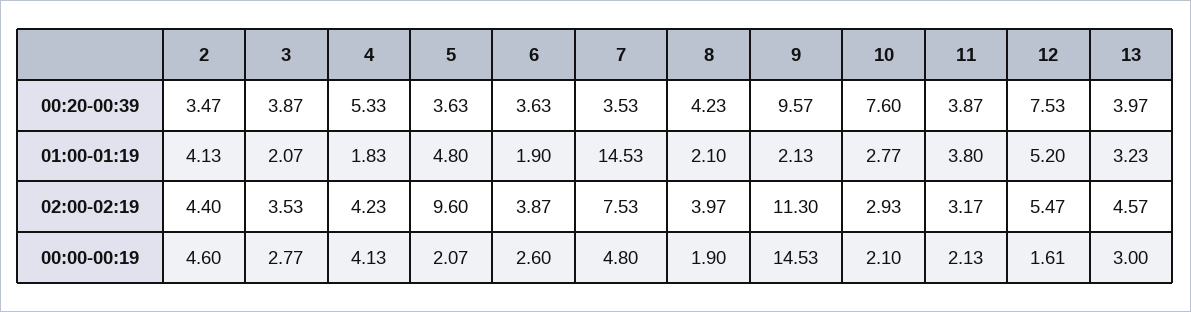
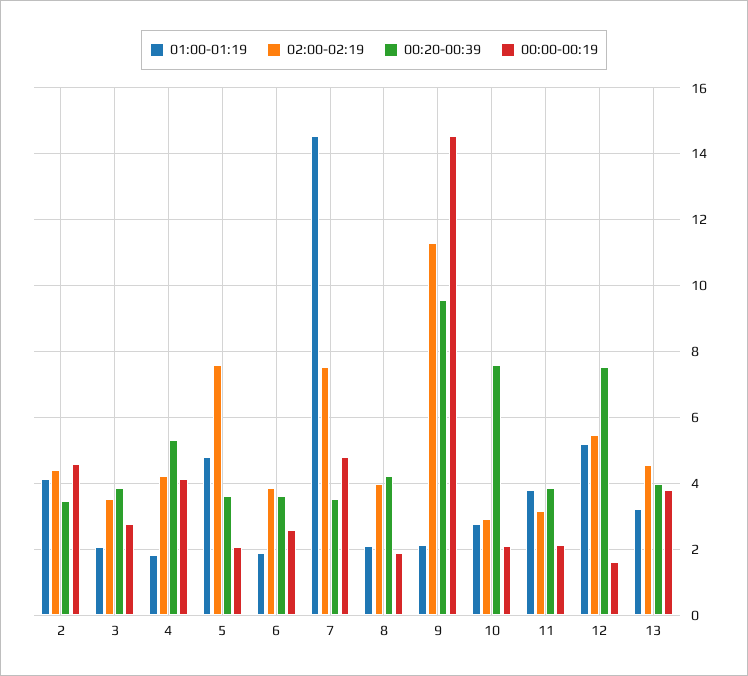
02:00-02:19, 5: 9.6 -> 7.6
00:00-00:19, 13: 3 -> 3.8

